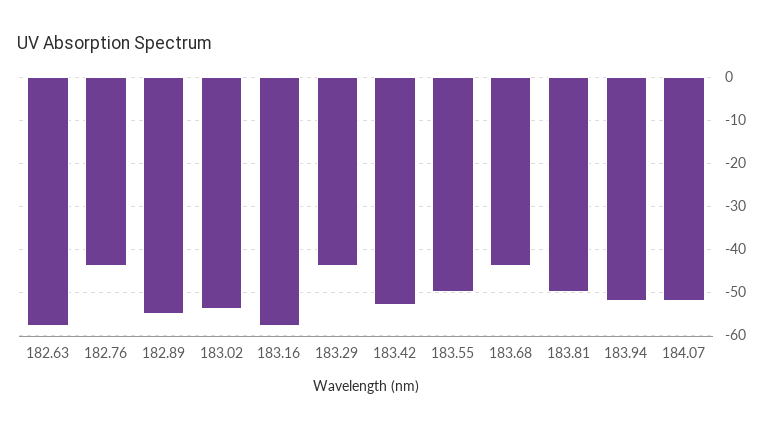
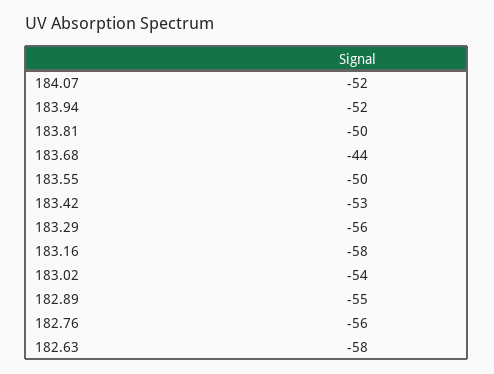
182.76: -45 -> -56
183.29: -45 -> -56

